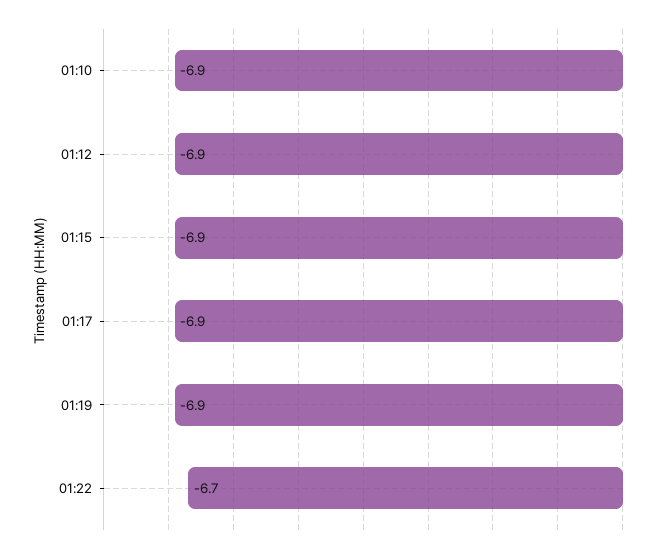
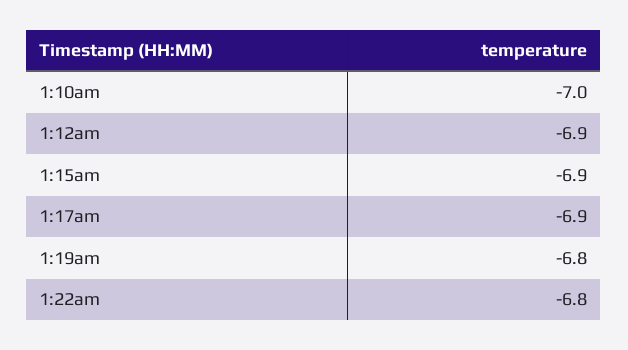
01:10: -6.9 -> -7
01:19: -6.9 -> -6.8
01:22: -6.7 -> -6.8

